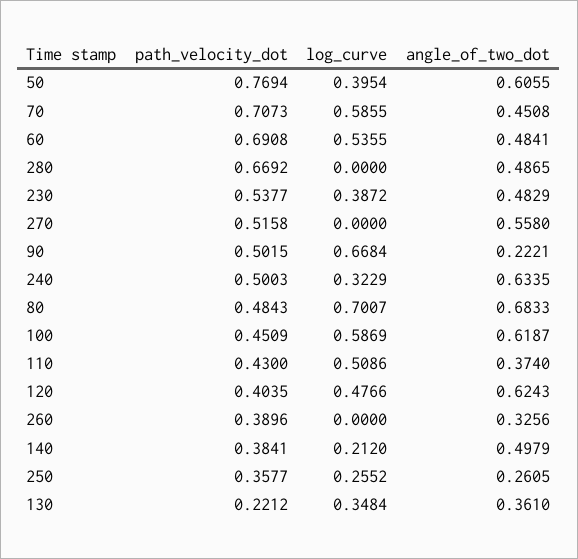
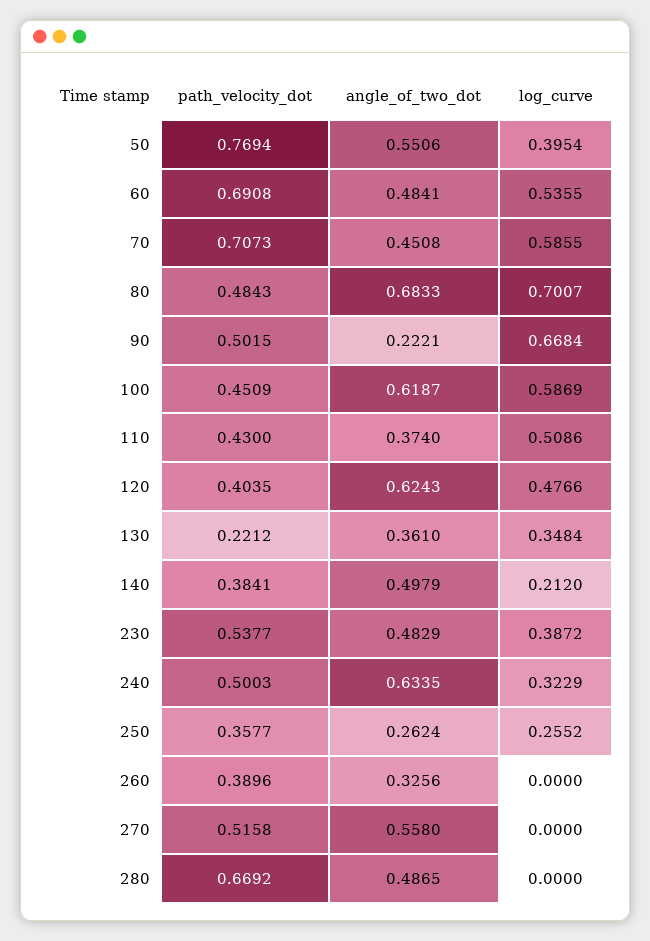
angle_of_two_dot, 50: 0.6055 -> 0.5506
angle_of_two_dot, 250: 0.2605 -> 0.2624

